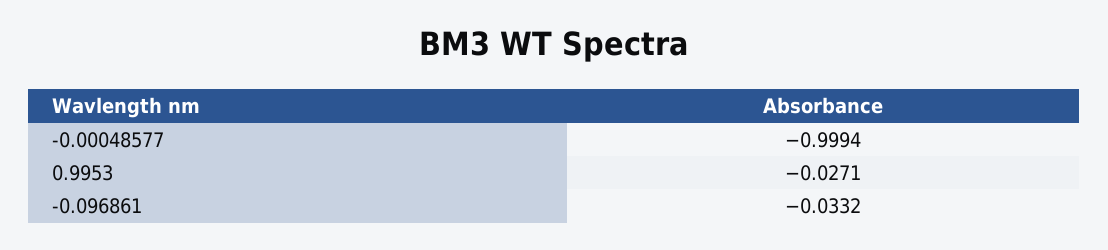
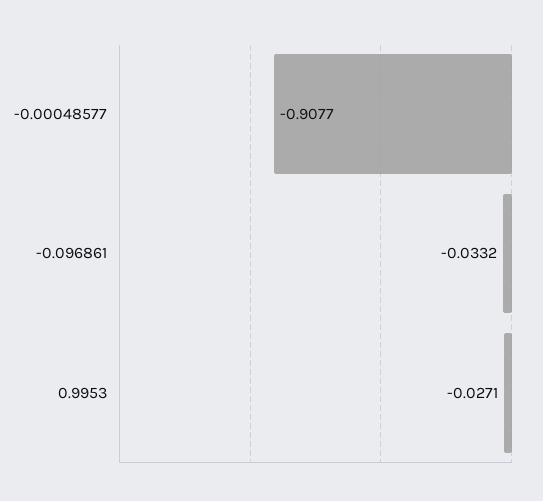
-0.00048577: -0.9994 -> -0.9077

